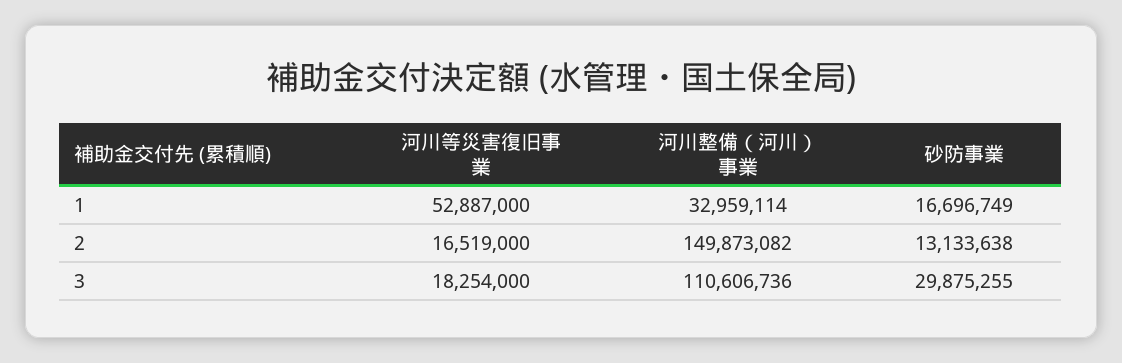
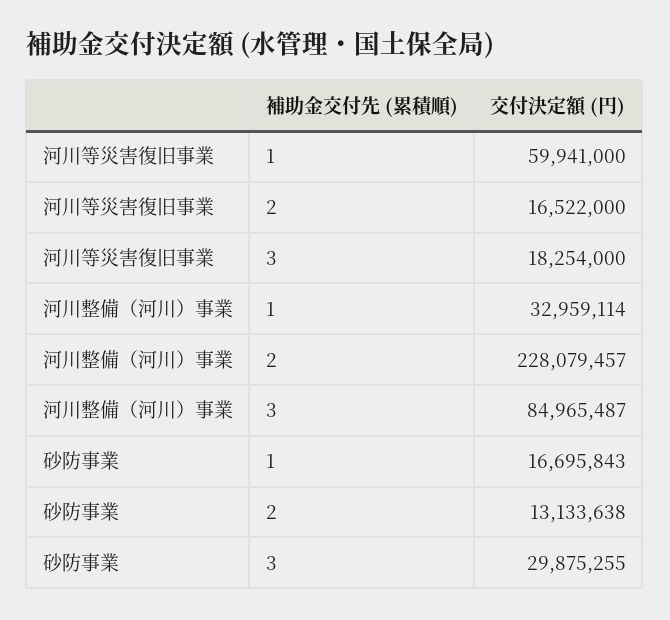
河川等災害復旧事業, 1: 52887000 -> 59941000
砂防事業, 1: 16696749 -> 16695843
河川等災害復旧事業, 2: 16519000 -> 16522000
河川整備（河川）事業, 2: 149873082 -> 228079457
河川整備（河川）事業, 3: 110606736 -> 84965487

